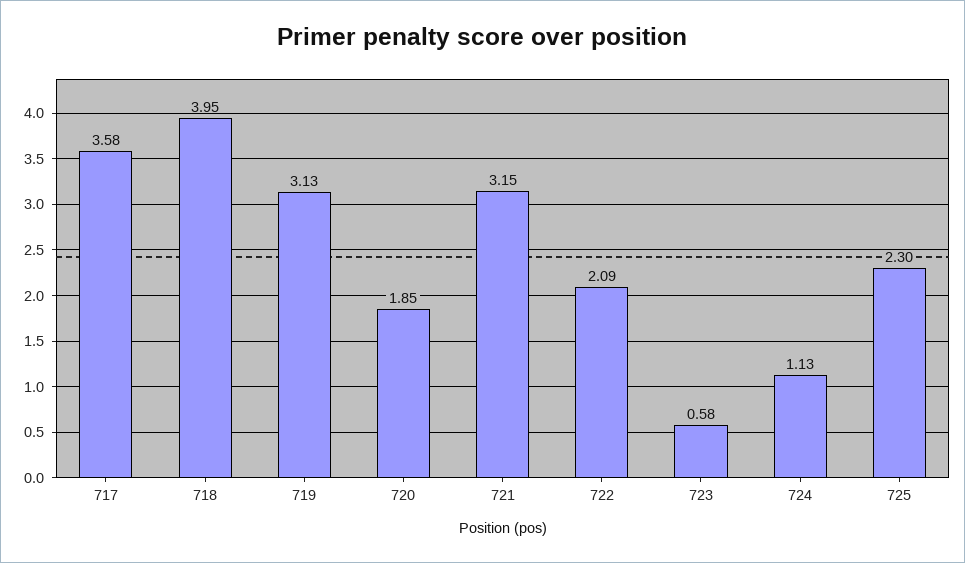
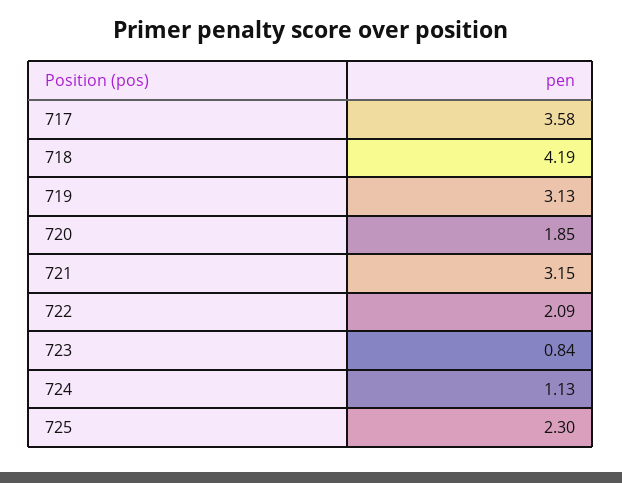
718: 3.95 -> 4.19
723: 0.58 -> 0.84

